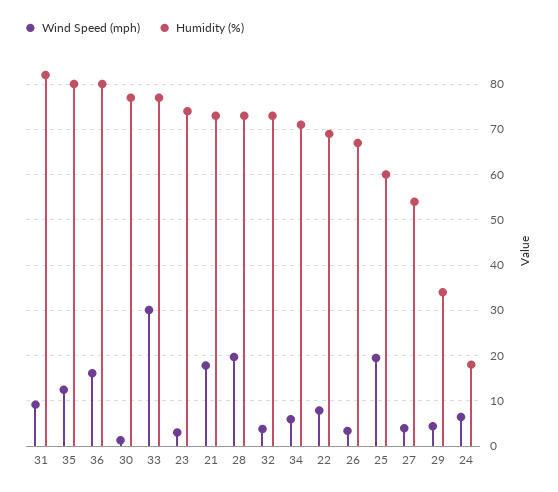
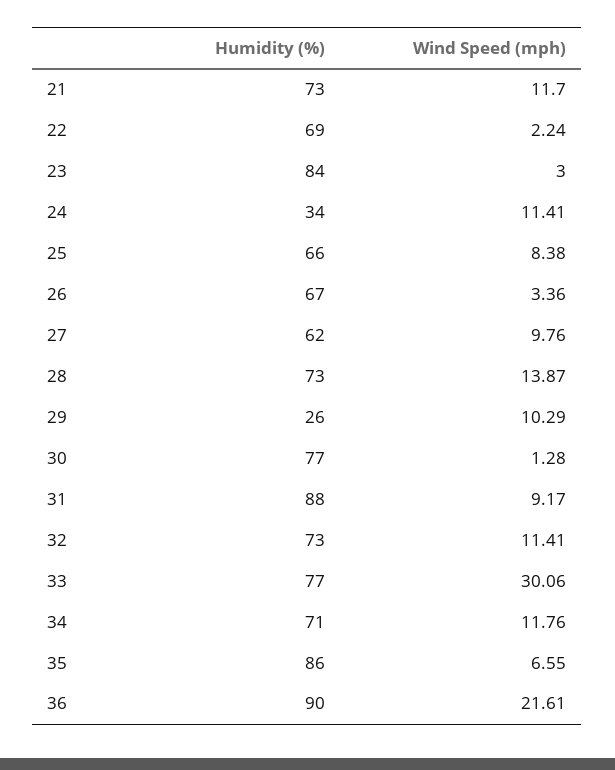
Humidity (%), 31: 82 -> 88
Wind Speed (mph), 35: 12 -> 6.55
Humidity (%), 35: 80 -> 86
Wind Speed (mph), 36: 16 -> 21.61
Humidity (%), 36: 80 -> 90
Humidity (%), 23: 74 -> 84
Wind Speed (mph), 21: 18 -> 11.7
Wind Speed (mph), 28: 20 -> 13.87
Wind Speed (mph), 32: 4 -> 11.41
Wind Speed (mph), 34: 6 -> 11.76
Wind Speed (mph), 22: 8 -> 2.24
Wind Speed (mph), 25: 20 -> 8.38
Humidity (%), 25: 60 -> 66
Wind Speed (mph), 27: 4 -> 9.76
Humidity (%), 27: 54 -> 62
Wind Speed (mph), 29: 4 -> 10.29
Humidity (%), 29: 34 -> 26
Wind Speed (mph), 24: 6 -> 11.41
Humidity (%), 24: 18 -> 34

